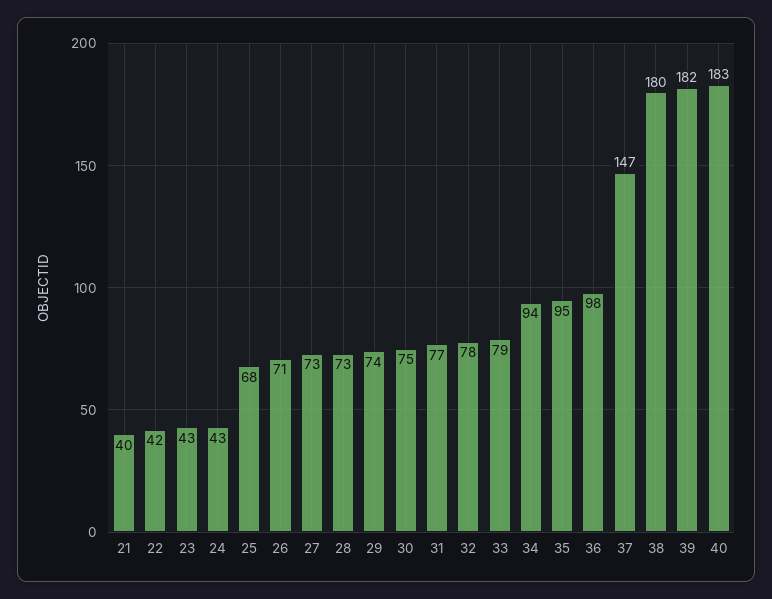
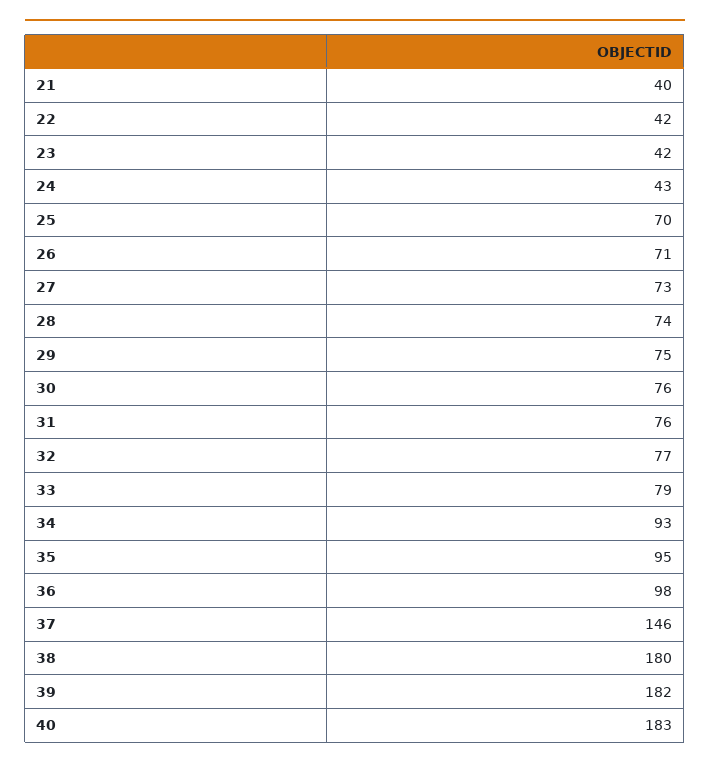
23: 43 -> 42
25: 68 -> 70
28: 73 -> 74
29: 74 -> 75
30: 75 -> 76
31: 77 -> 76
32: 78 -> 77
34: 94 -> 93
37: 147 -> 146

